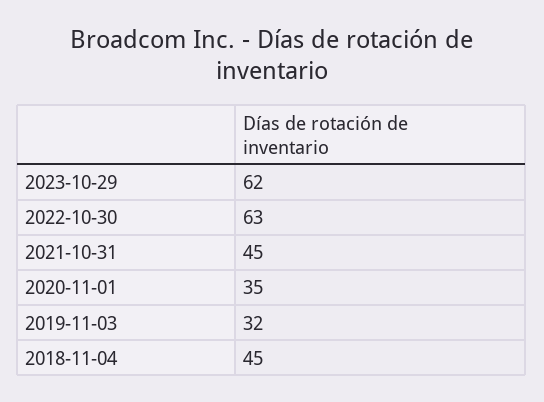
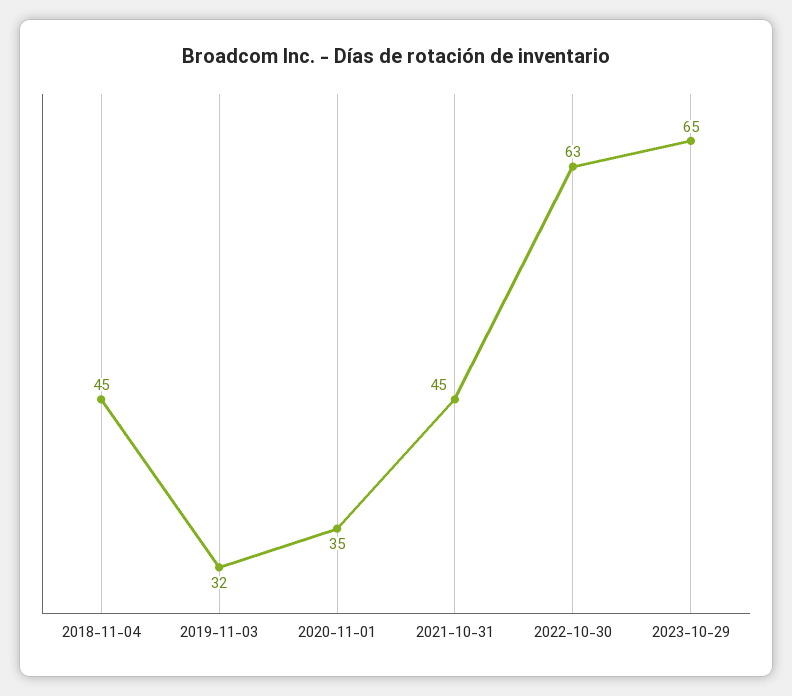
2023-10-29: 62 -> 65

